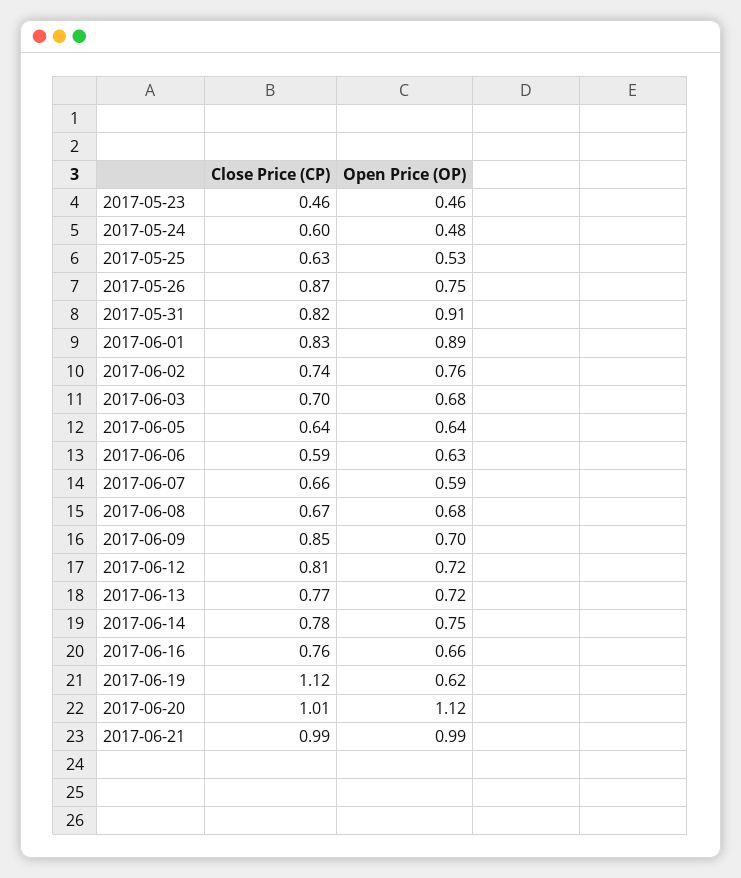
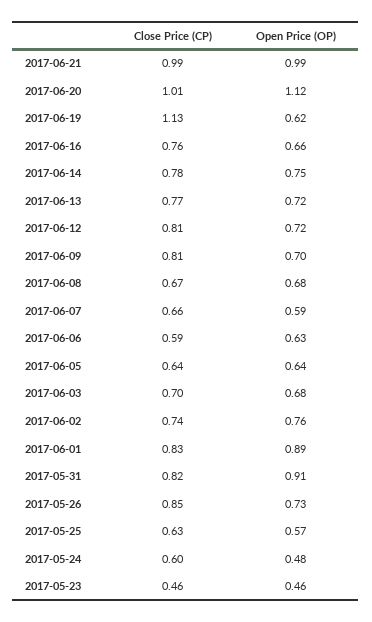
Open Price (OP), 2017-05-25: 0.53 -> 0.57
Close Price (CP), 2017-05-26: 0.87 -> 0.85
Open Price (OP), 2017-05-26: 0.75 -> 0.73
Close Price (CP), 2017-06-09: 0.85 -> 0.81
Close Price (CP), 2017-06-19: 1.12 -> 1.13

